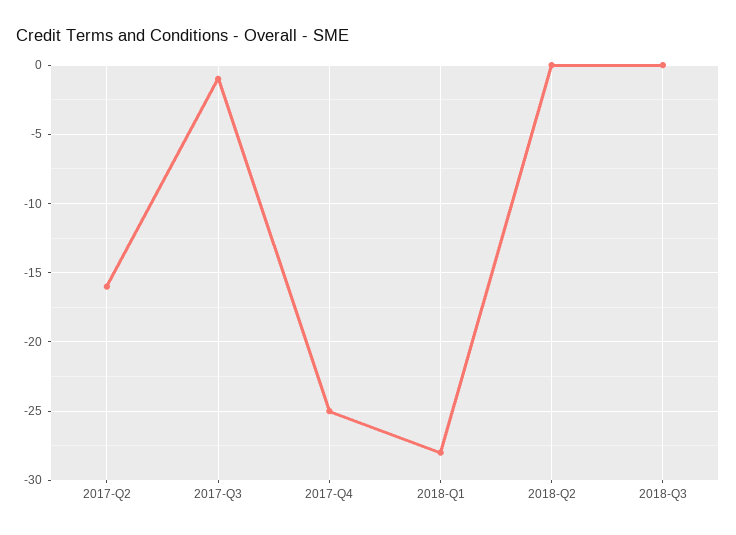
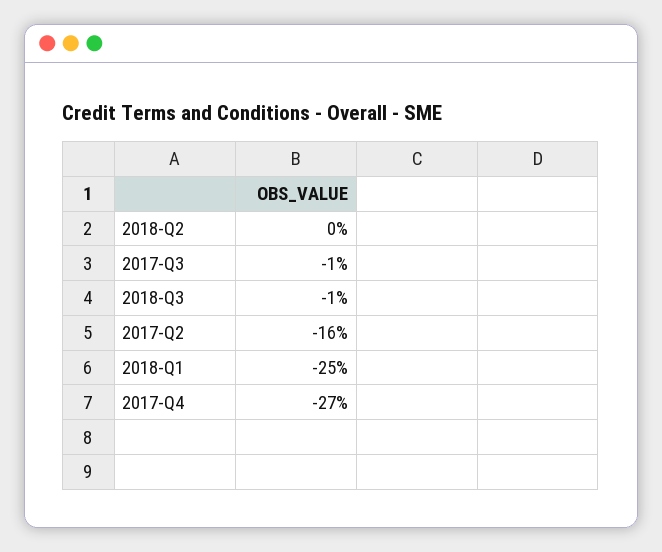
2017-Q4: -25 -> -27
2018-Q1: -28 -> -25
2018-Q3: 0 -> -1

